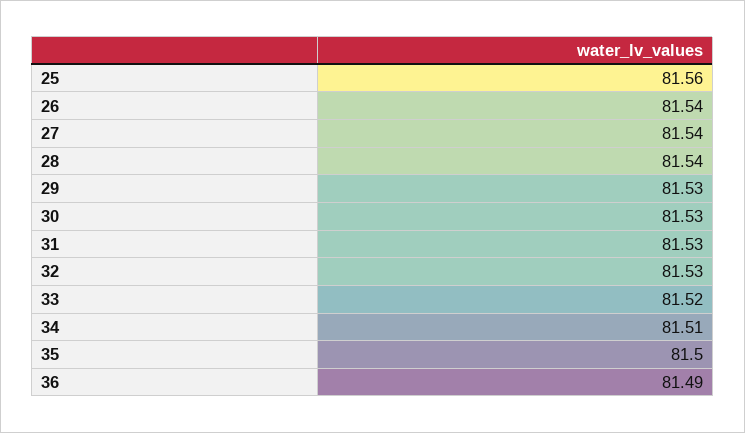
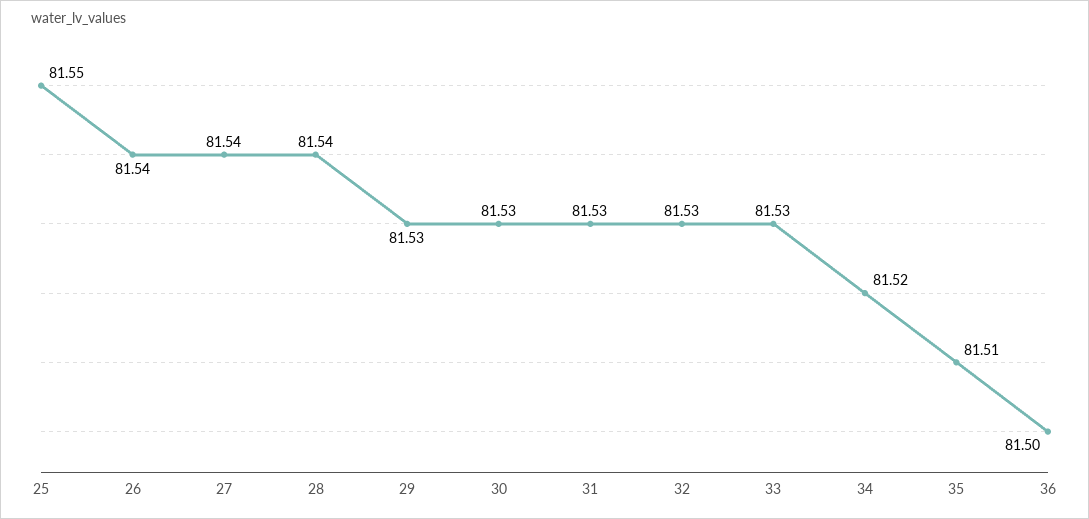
25: 81.56 -> 81.55
33: 81.52 -> 81.53
34: 81.51 -> 81.52
35: 81.5 -> 81.51
36: 81.49 -> 81.5

